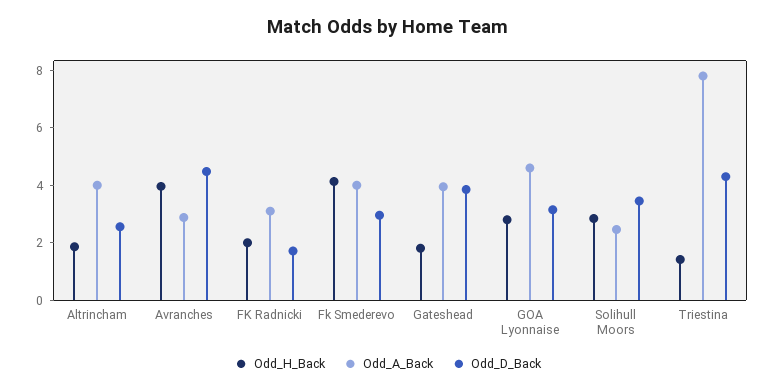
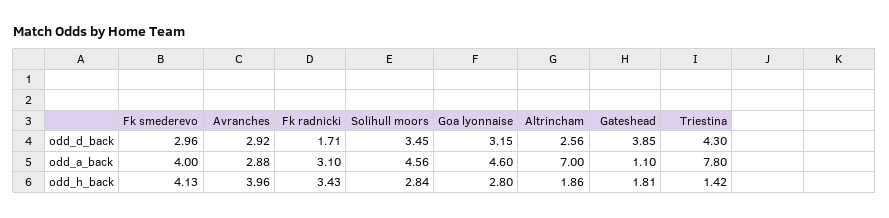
Odd_A_Back, Altrincham: 4 -> 7
Odd_D_Back, Avranches: 4.5 -> 2.92
Odd_H_Back, FK Radnicki: 2 -> 3.43
Odd_A_Back, Gateshead: 4 -> 1.1
Odd_A_Back, Solihull Moors: 2.5 -> 4.56

